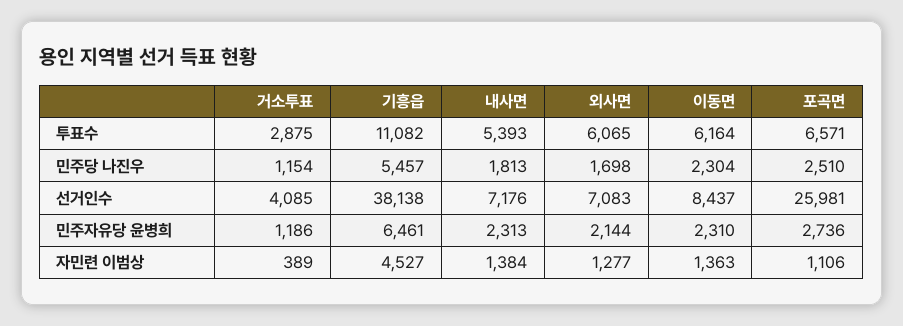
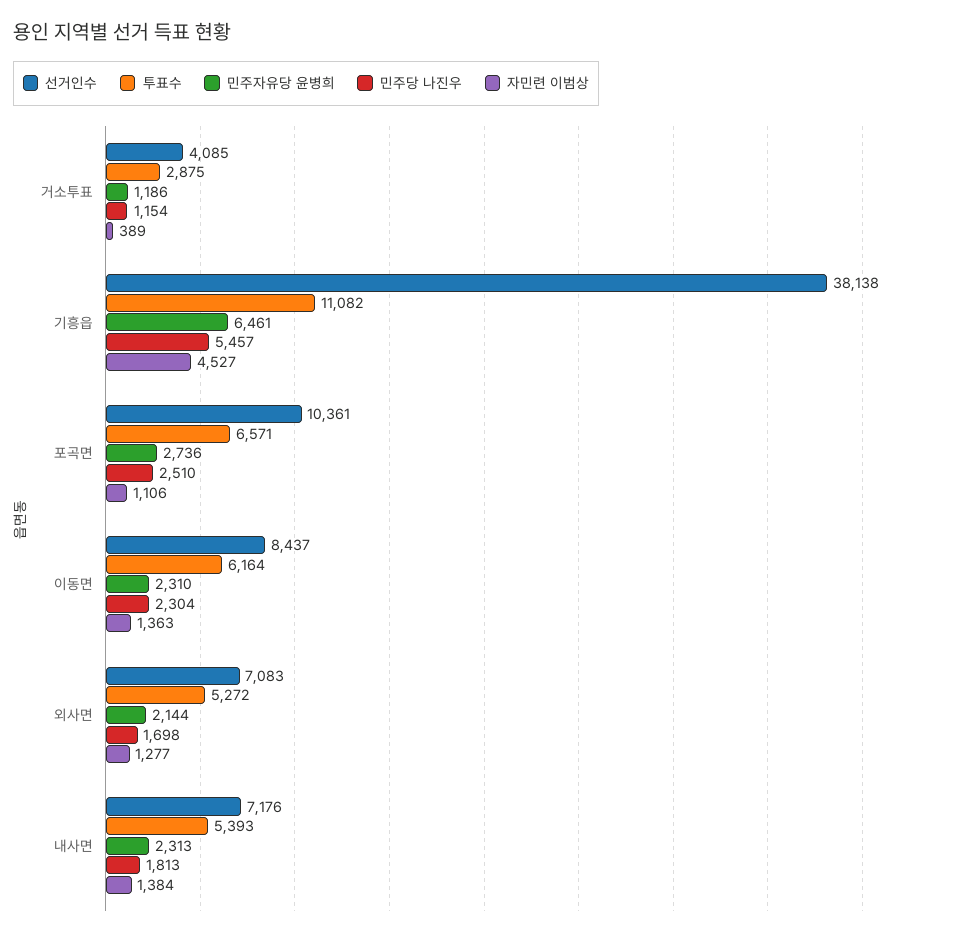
투표수, 외사면: 6065 -> 5272
선거인수, 포곡면: 25981 -> 10361

